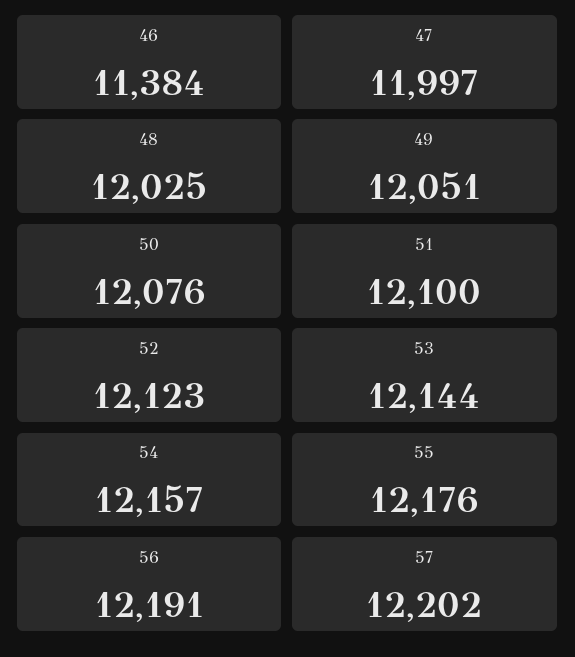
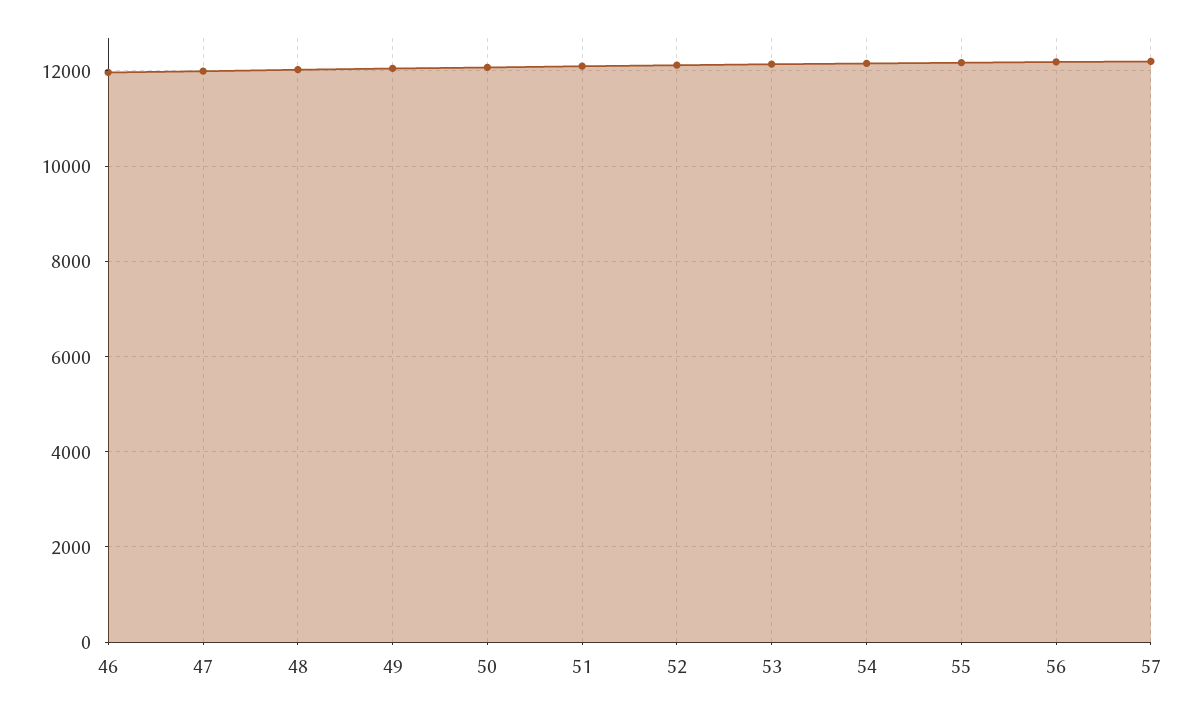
46: 11384 -> 12000

